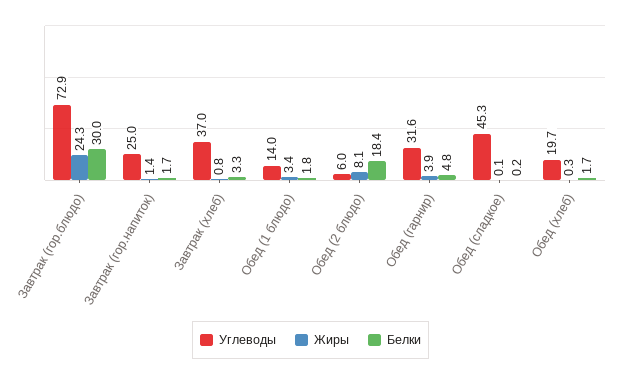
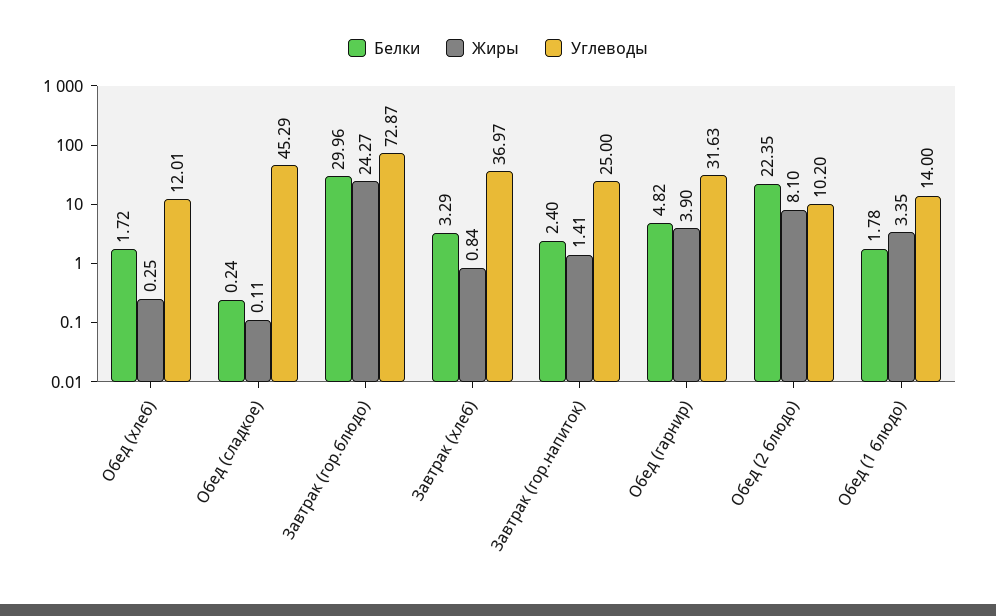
Белки, Завтрак (гор.напиток): 1.7 -> 2.4
Углеводы, Обед (2 блюдо): 6 -> 10.2
Белки, Обед (2 блюдо): 18.4 -> 22.35
Углеводы, Обед (хлеб): 19.7 -> 12.01

